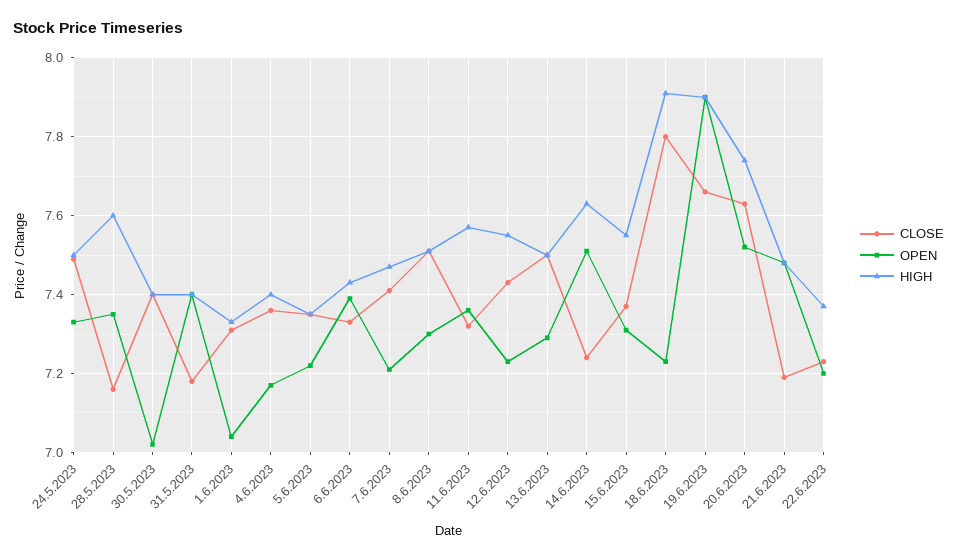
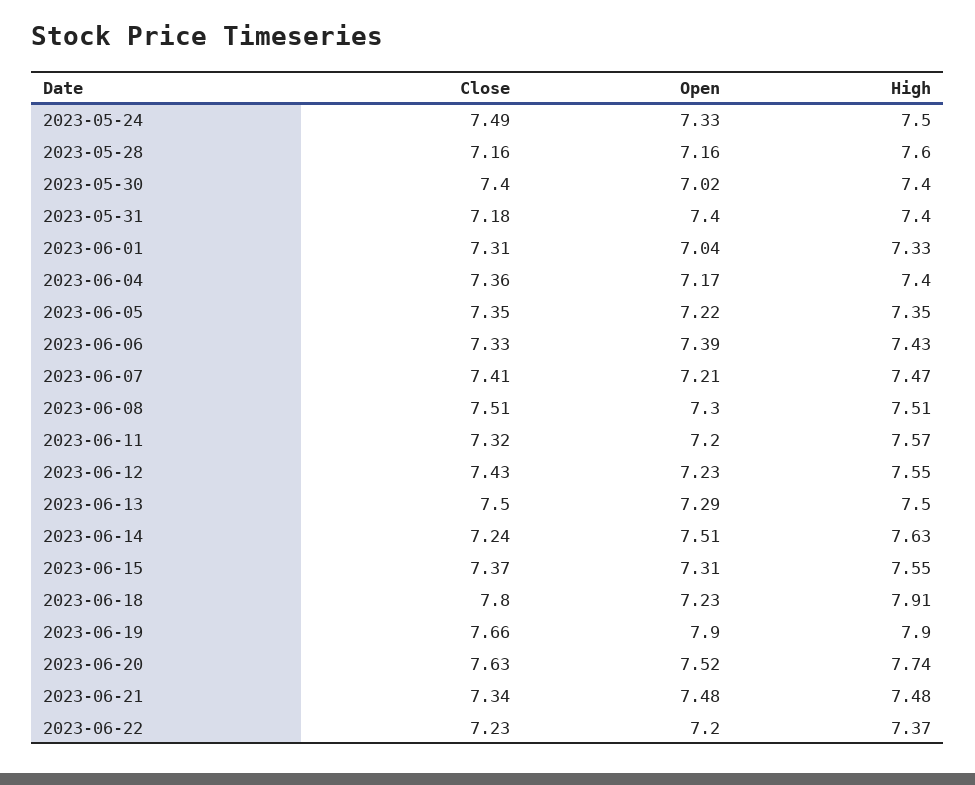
OPEN, 28.5.2023: 7.35 -> 7.16
OPEN, 11.6.2023: 7.35 -> 7.2
CLOSE, 21.6.2023: 7.2 -> 7.34

